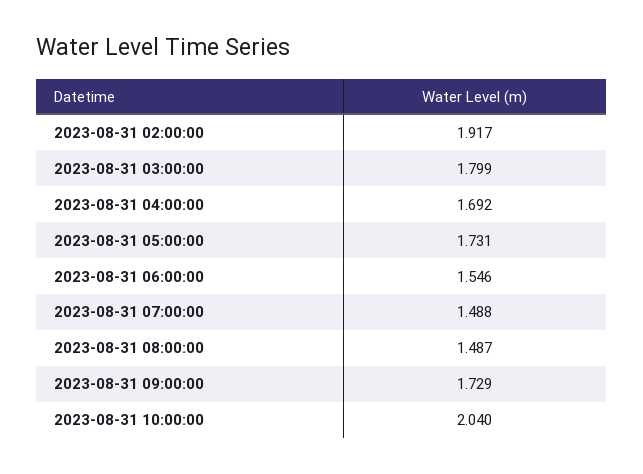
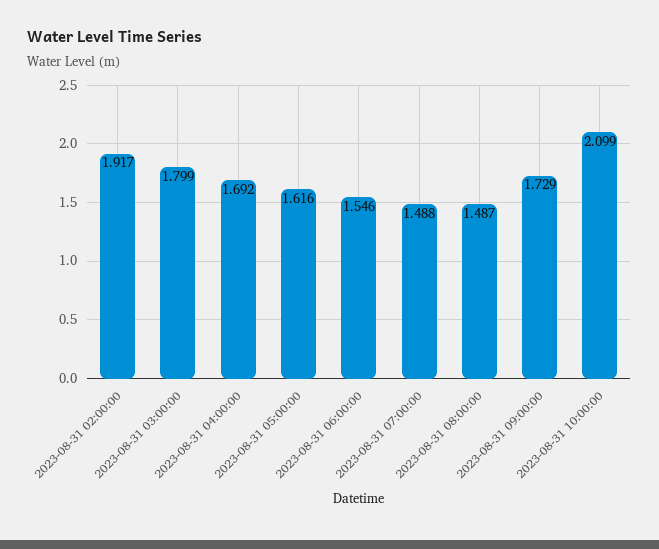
2023-08-31 05:00:00: 1.731 -> 1.616
2023-08-31 10:00:00: 2.04 -> 2.099

